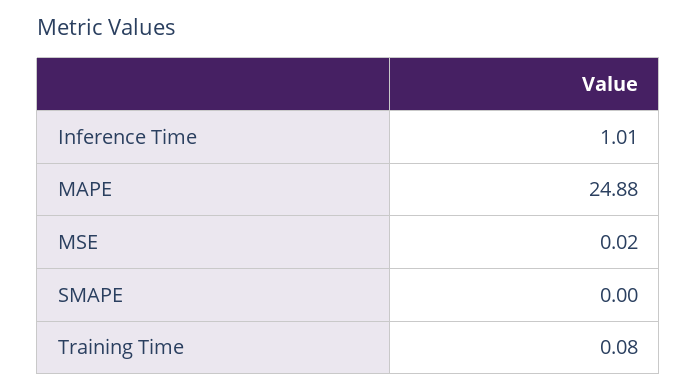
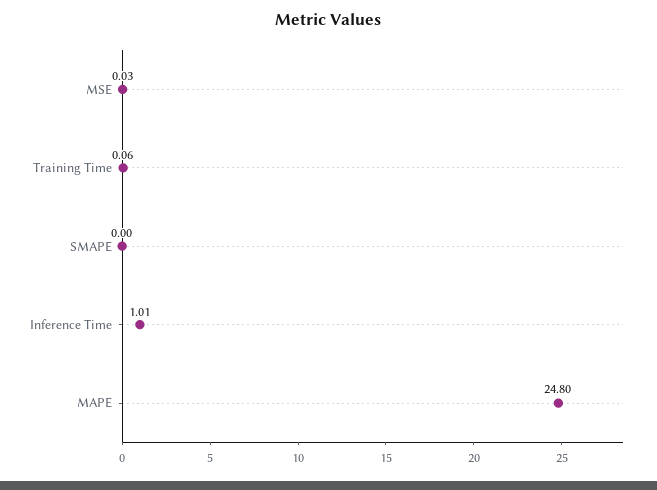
MAPE: 24.88 -> 24.8
MSE: 0.02 -> 0.03
Training Time: 0.08 -> 0.06

